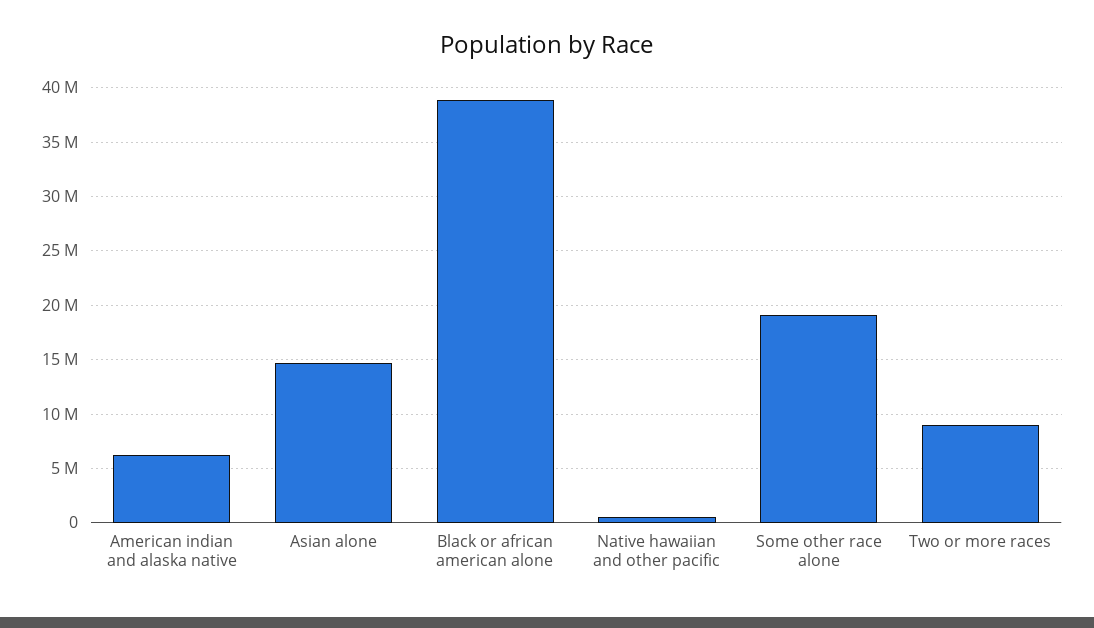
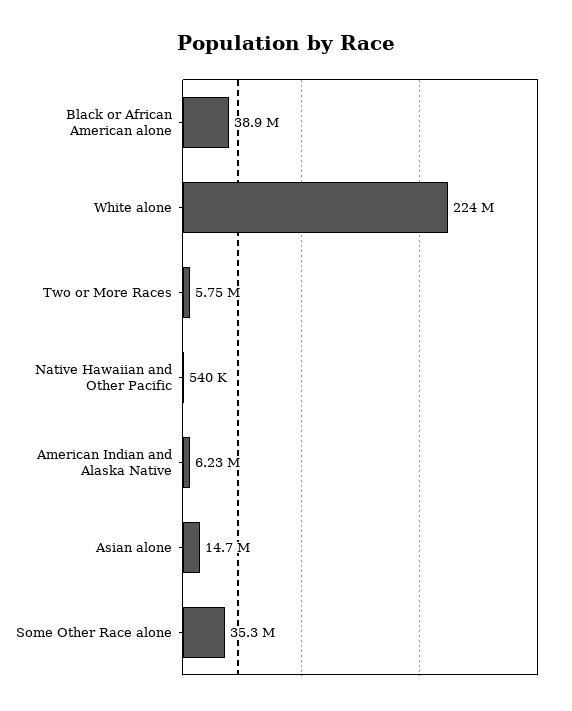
Some other race alone: 19000000 -> 35300000
Two or more races: 9000000 -> 5750000
White alone: none -> 224000000

